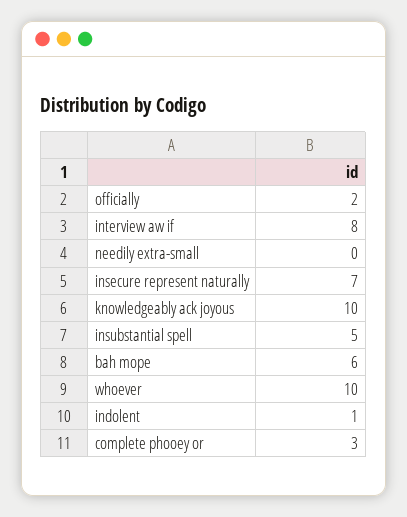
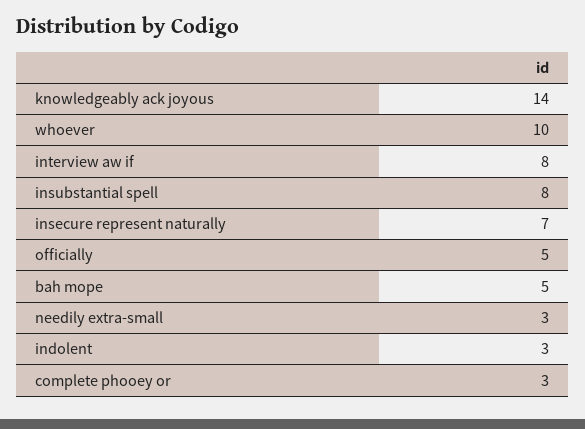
officially: 2 -> 5
needily extra-small: 0 -> 3
knowledgeably ack joyous: 10 -> 14
insubstantial spell: 5 -> 8
bah mope: 6 -> 5
indolent: 1 -> 3

